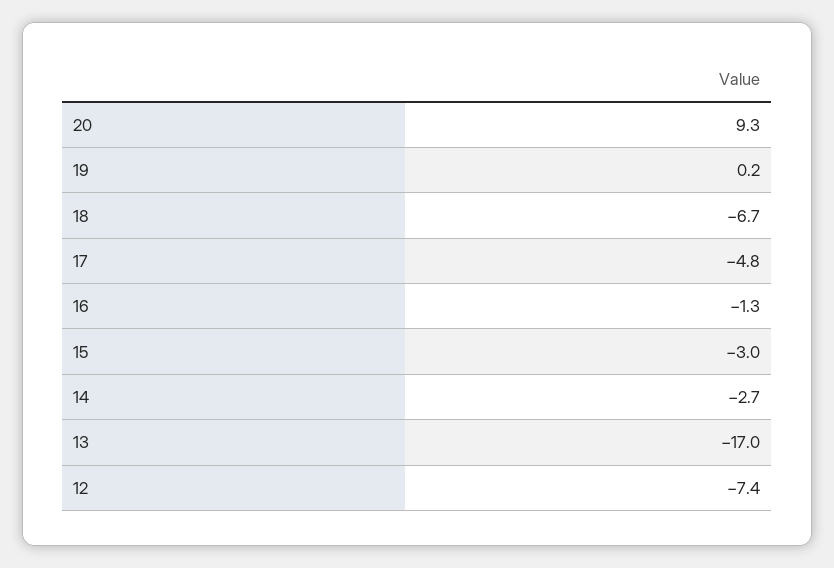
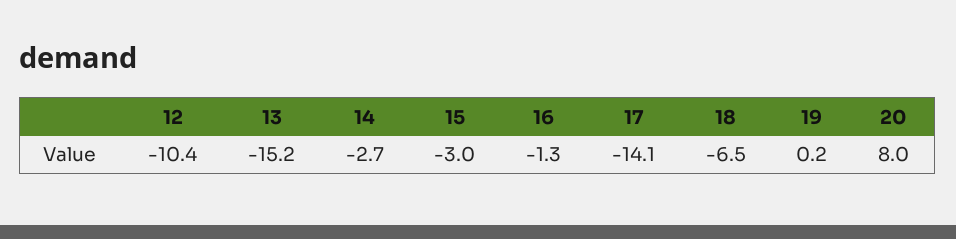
20: 9.3 -> 8
18: -6.7 -> -6.5
17: -4.8 -> -14.1
13: -17 -> -15.2
12: -7.4 -> -10.4

